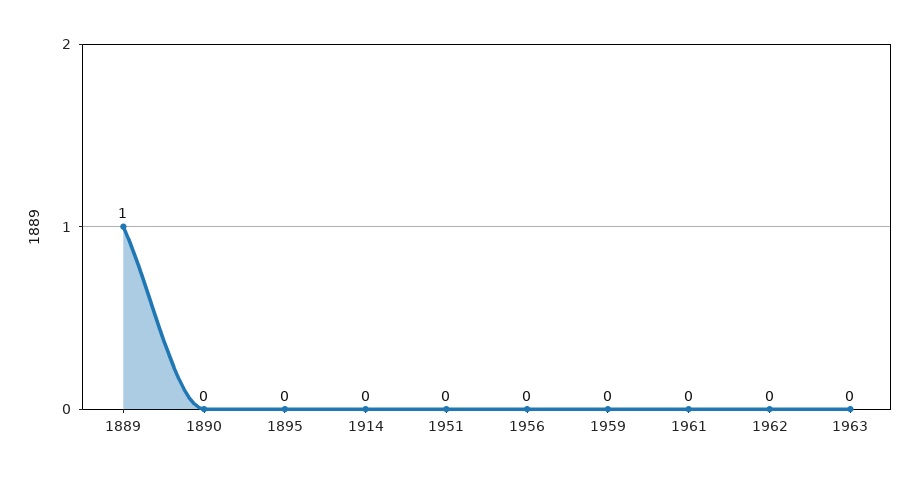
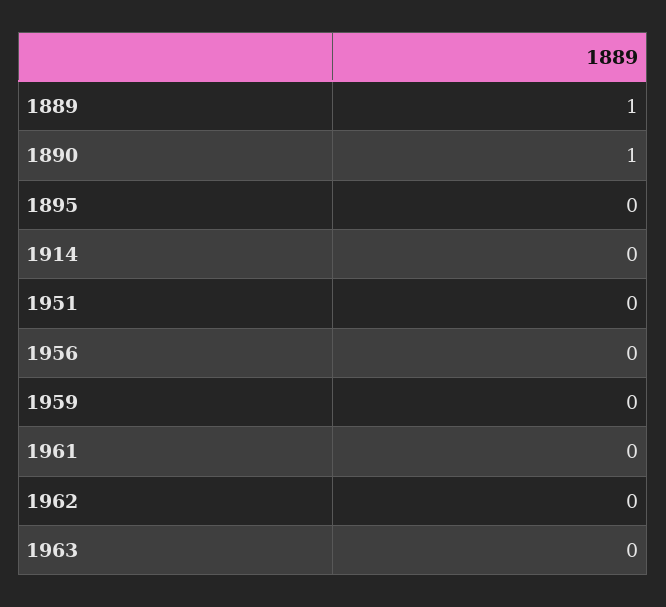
1890: 0 -> 1

